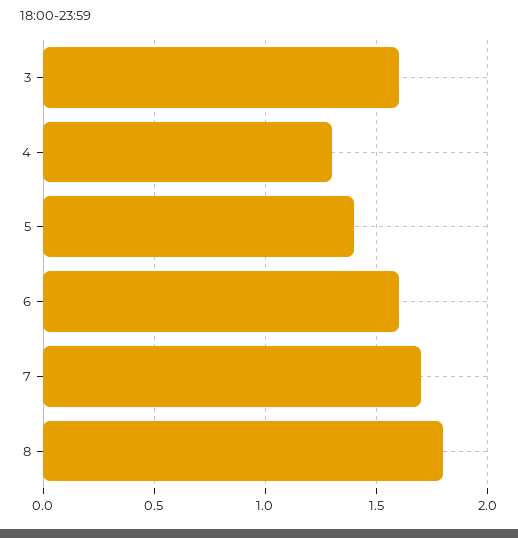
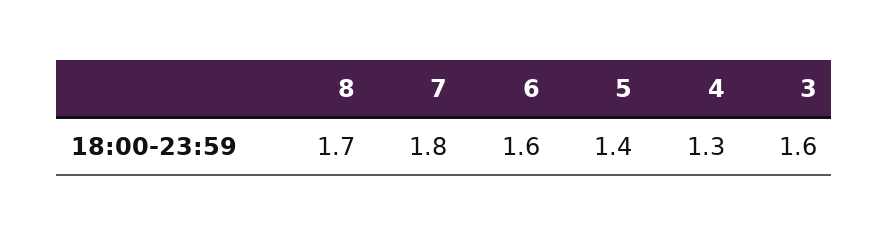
7: 1.7 -> 1.8
8: 1.8 -> 1.7

